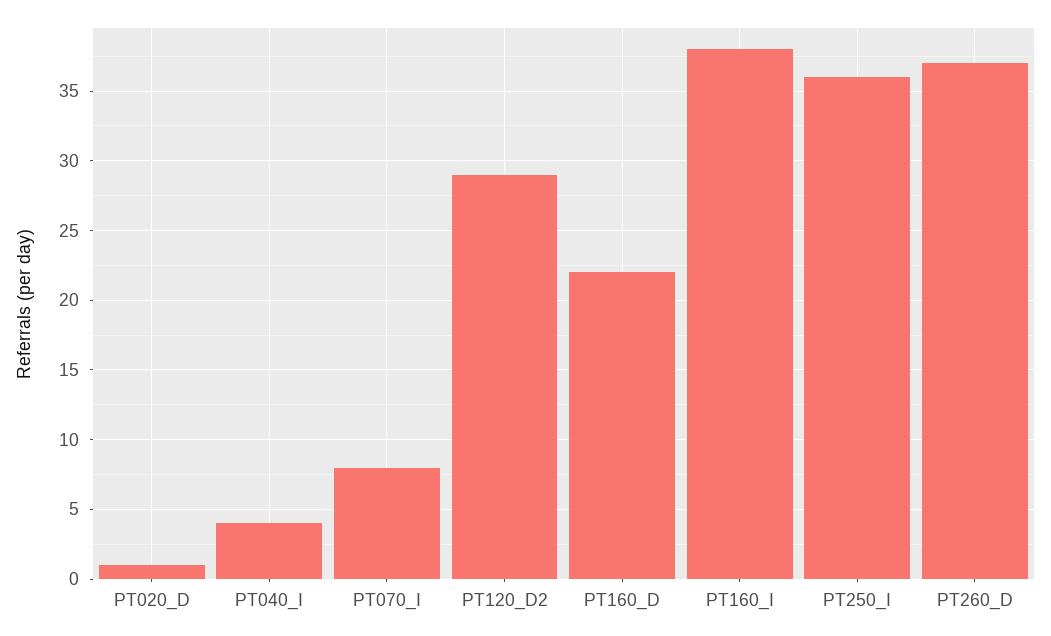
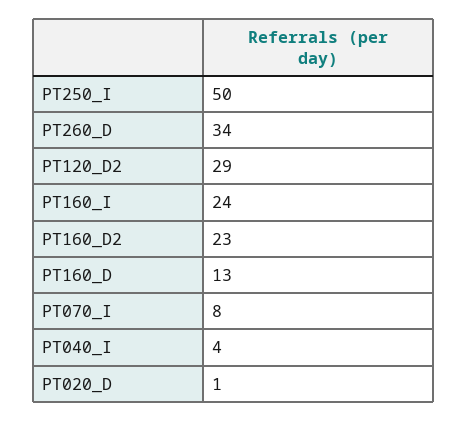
PT160_D: 22 -> 13
PT160_I: 38 -> 24
PT250_I: 36 -> 50
PT260_D: 37 -> 34
PT160_D2: none -> 23

